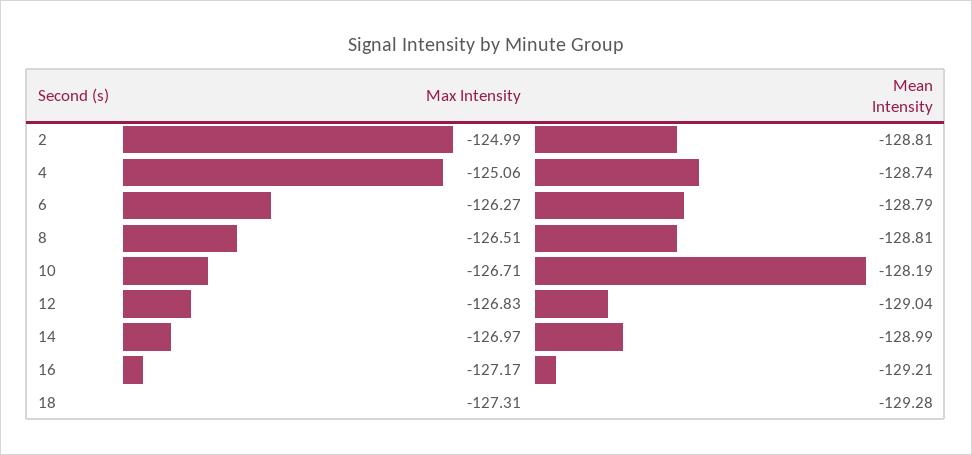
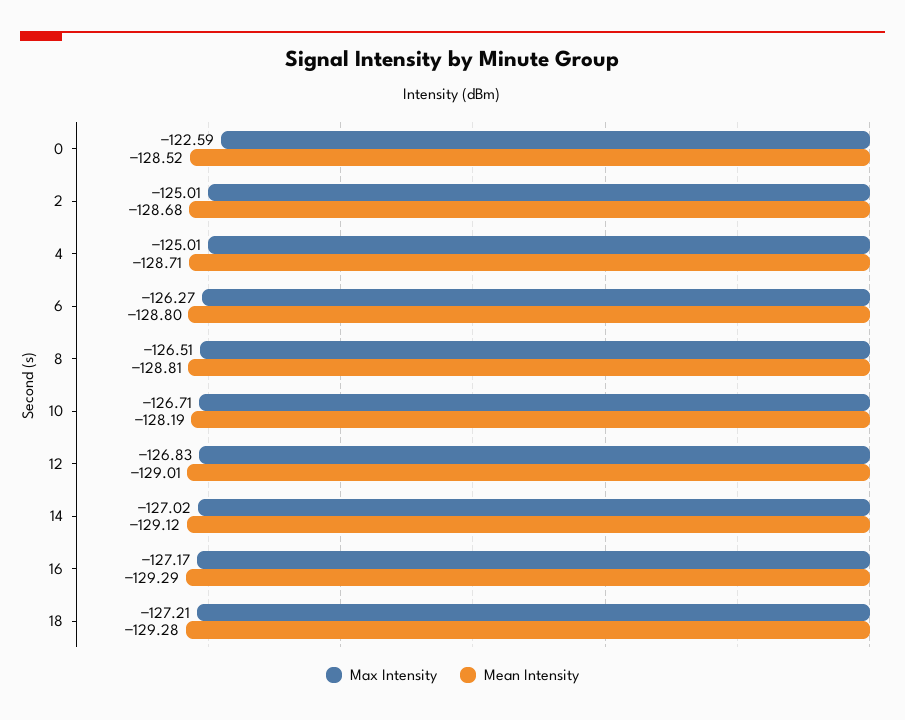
Max Intensity, 2: -124.99 -> -125.01
Mean Intensity, 2: -128.81 -> -128.68
Max Intensity, 4: -125.06 -> -125.01
Mean Intensity, 4: -128.74 -> -128.71
Mean Intensity, 6: -128.79 -> -128.8
Mean Intensity, 12: -129.04 -> -129.01
Max Intensity, 14: -126.97 -> -127.02
Mean Intensity, 14: -128.99 -> -129.12
Mean Intensity, 16: -129.21 -> -129.29
Max Intensity, 18: -127.31 -> -127.21
Max Intensity, 0: none -> -122.59
Mean Intensity, 0: none -> -128.52

